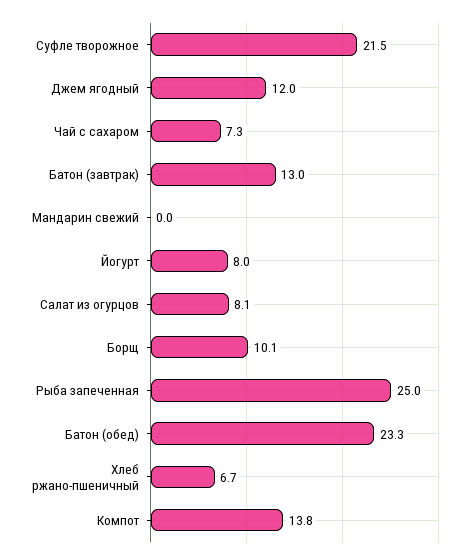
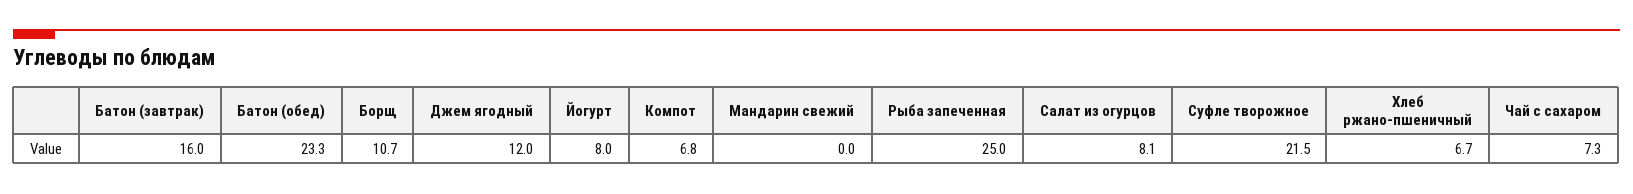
Батон (завтрак): 13 -> 16
Борщ: 10.1 -> 10.7
Компот: 13.8 -> 6.8

